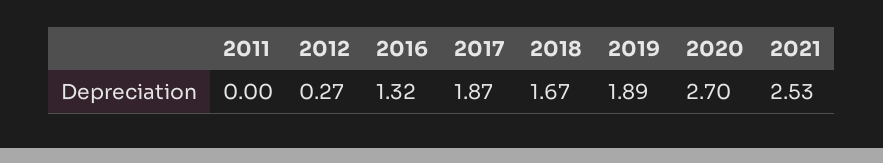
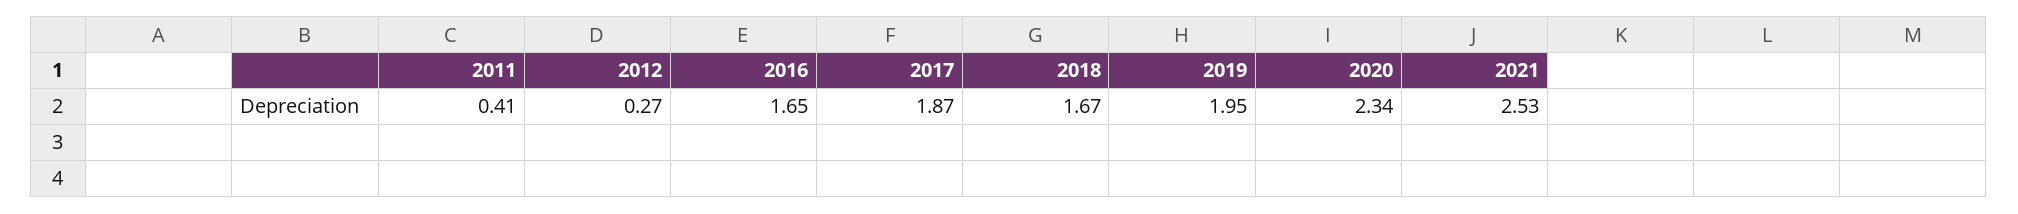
2011: 0 -> 0.41
2016: 1.32 -> 1.65
2019: 1.89 -> 1.95
2020: 2.7 -> 2.34

